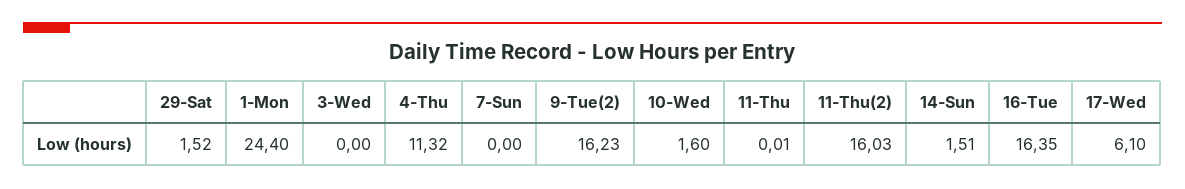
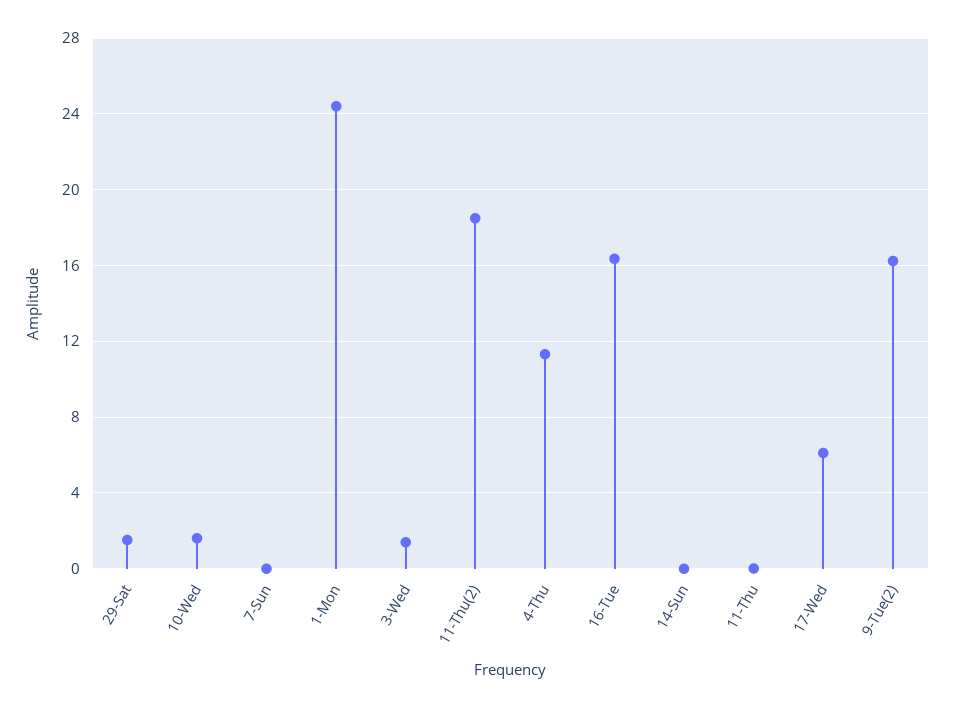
3-Wed: 0 -> 1.5
11-Thu(2): 16.03 -> 18.5
14-Sun: 1.51 -> 0

